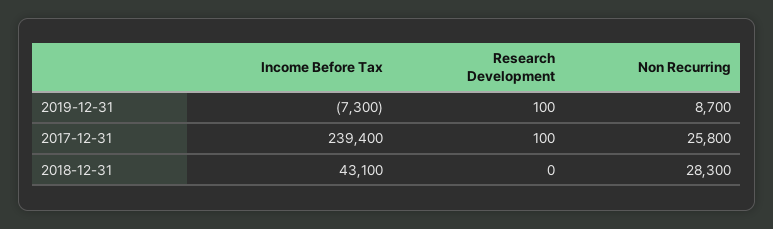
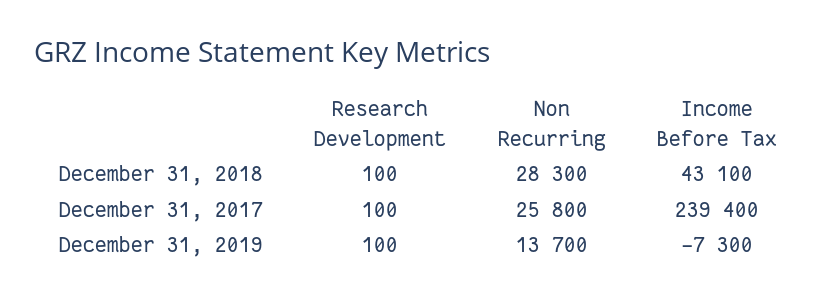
Non Recurring, 2019-12-31: 8700 -> 13700
Research Development, 2018-12-31: 0 -> 100

